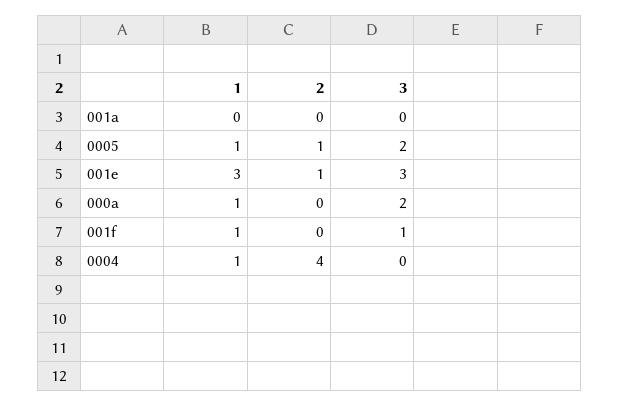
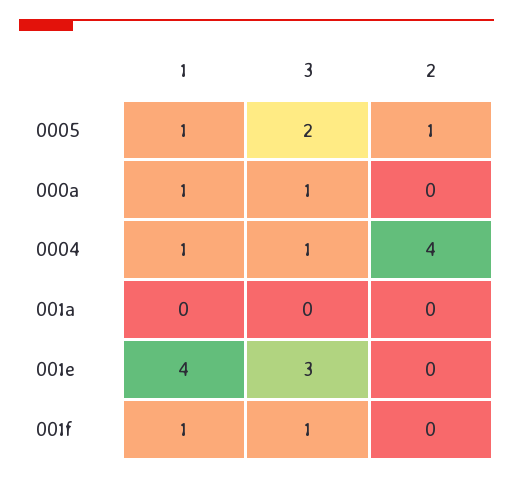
1, 001e: 3 -> 4
2, 001e: 1 -> 0
3, 000a: 2 -> 1
3, 0004: 0 -> 1

